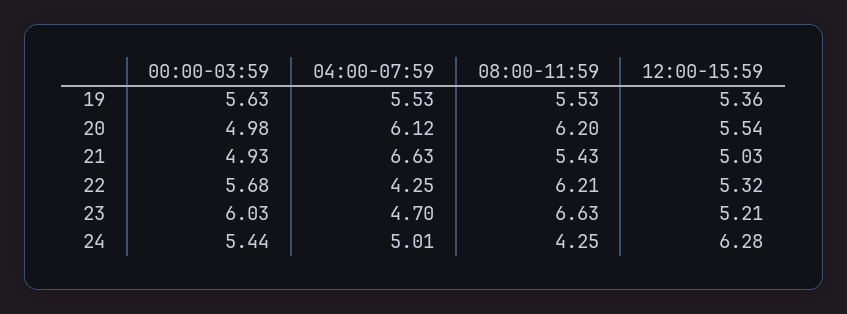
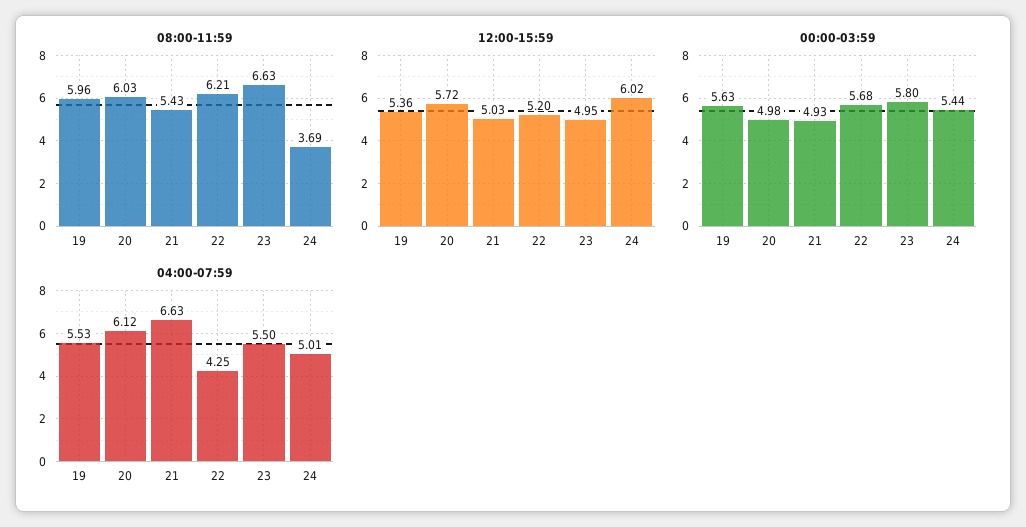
08:00-11:59, 19: 5.53 -> 5.96
08:00-11:59, 20: 6.2 -> 6.03
12:00-15:59, 20: 5.54 -> 5.72
12:00-15:59, 22: 5.32 -> 5.2
00:00-03:59, 23: 6.03 -> 5.8
04:00-07:59, 23: 4.7 -> 5.5
12:00-15:59, 23: 5.21 -> 4.95
08:00-11:59, 24: 4.25 -> 3.69
12:00-15:59, 24: 6.28 -> 6.02

